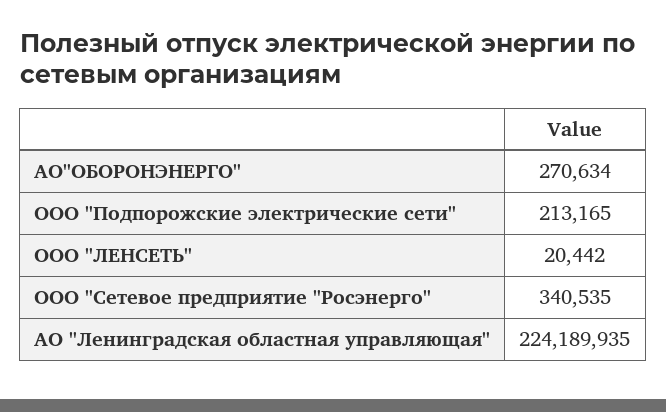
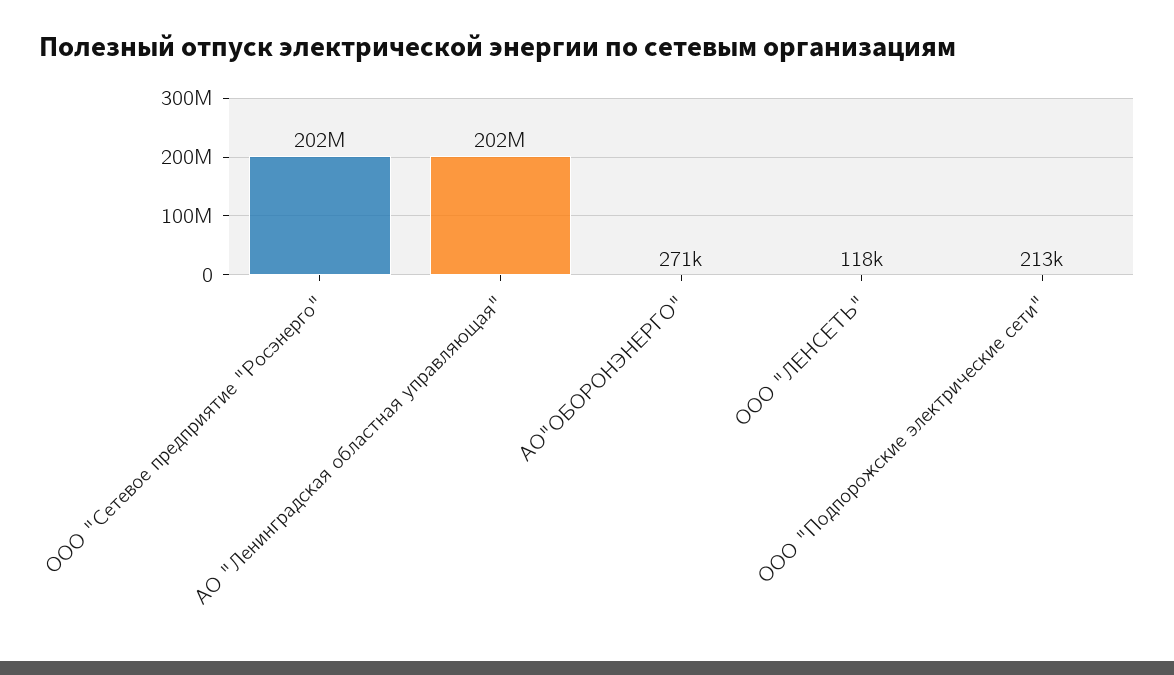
ООО "ЛЕНСЕТЬ": 20442 -> 118000
ООО "Сетевое предприятие "Росэнерго": 340535 -> 202000000
АО "Ленинградская областная управляющая": 224189935 -> 202000000

